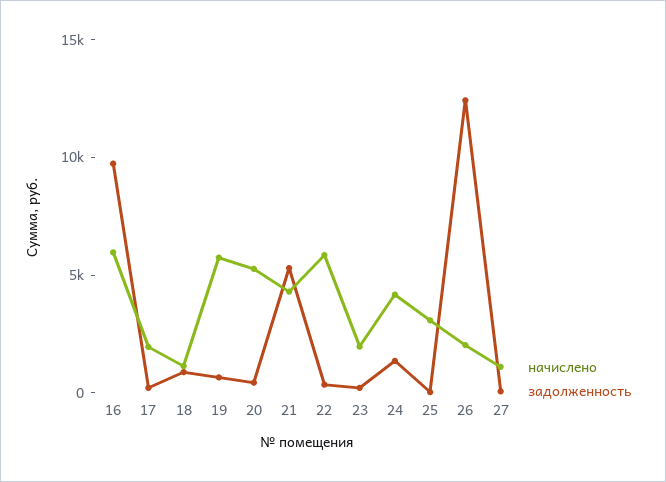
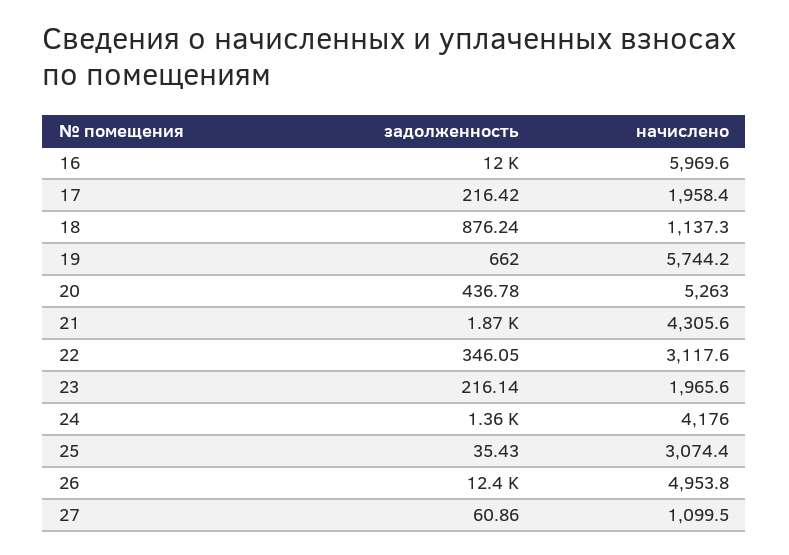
задолженность, 16: 10000 -> 12000
задолженность, 21: 5000 -> 1870
начислено, 22: 6000 -> 3117.6
начислено, 26: 2000 -> 4953.8

